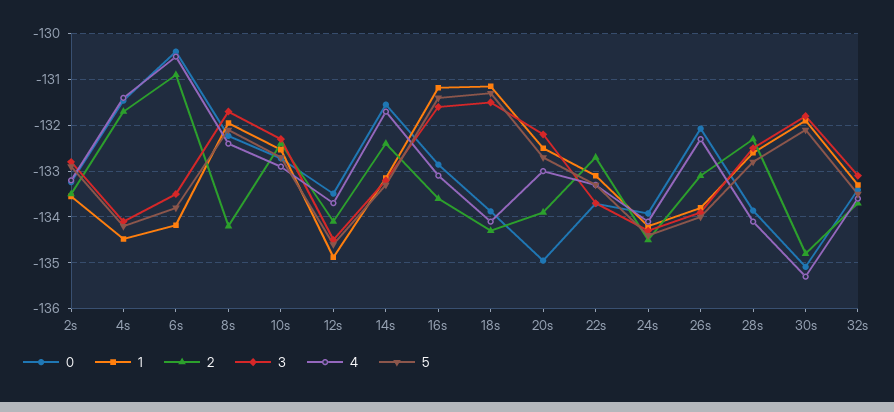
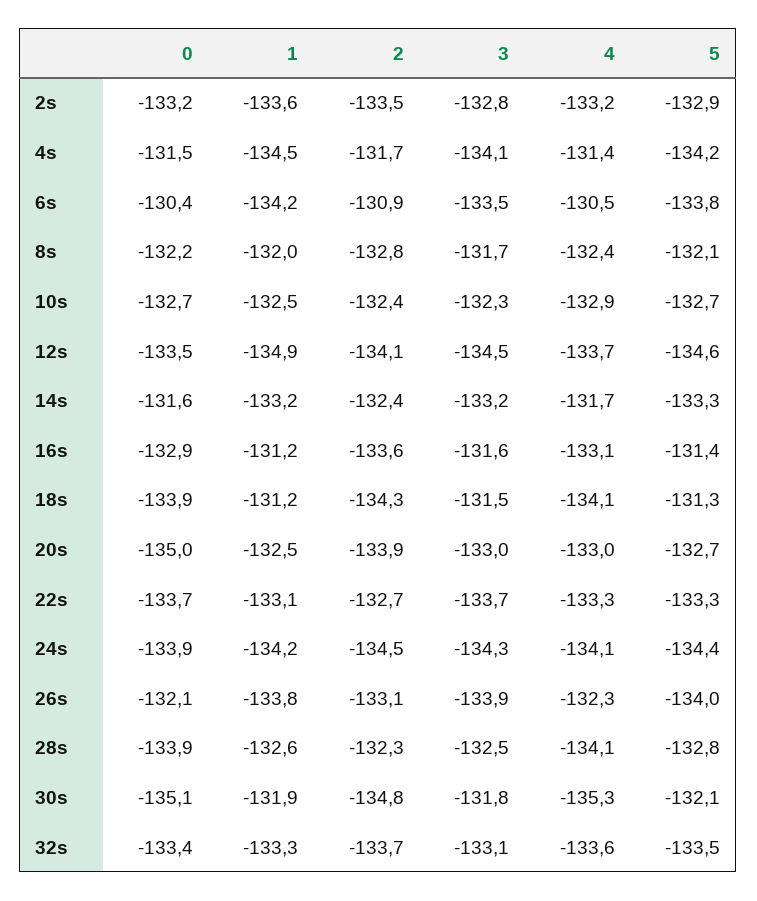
2, 8s: -134.2 -> -132.8
3, 20s: -132.2 -> -133

